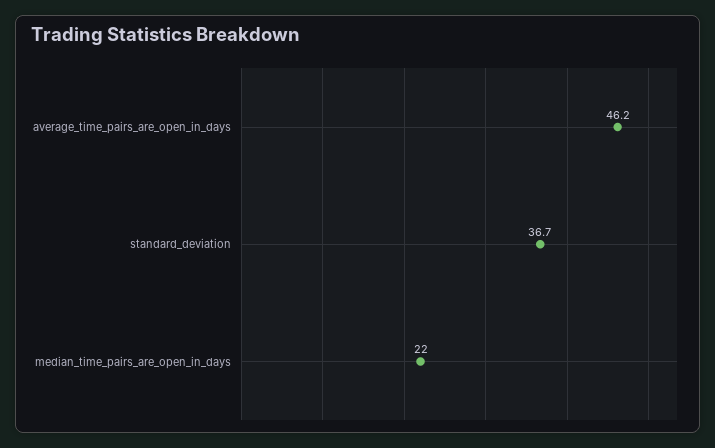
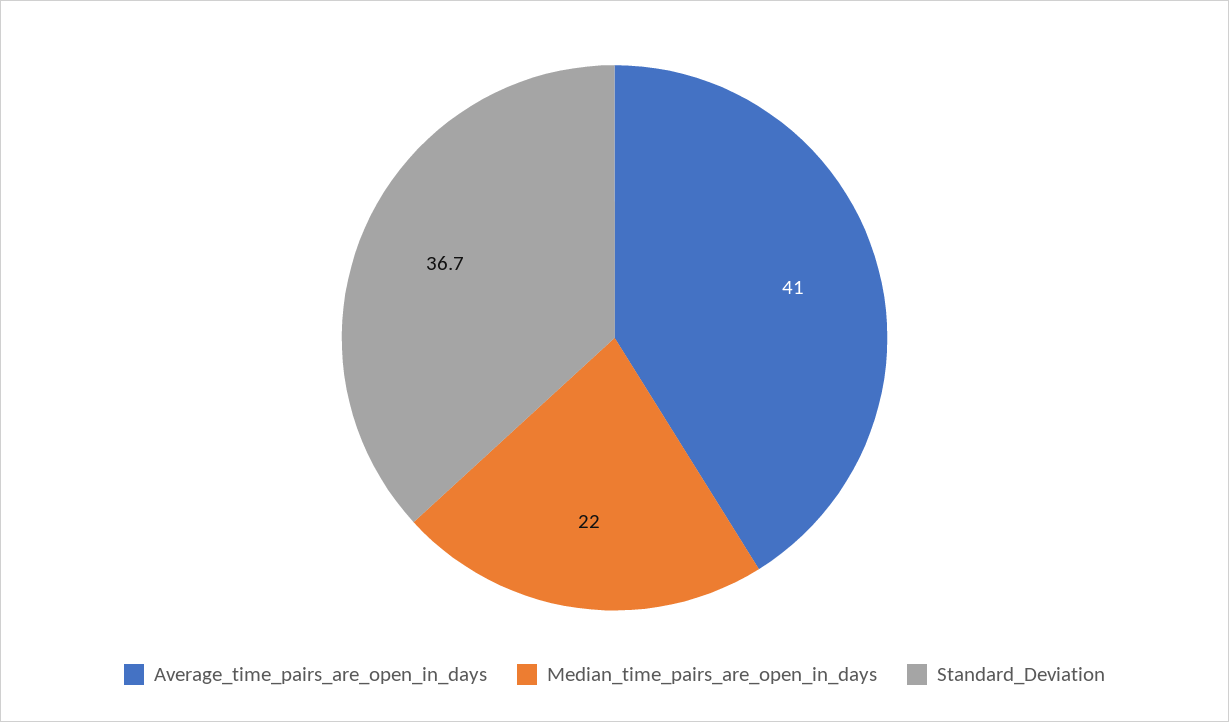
average_time_pairs_are_open_in_days: 46.2 -> 41

